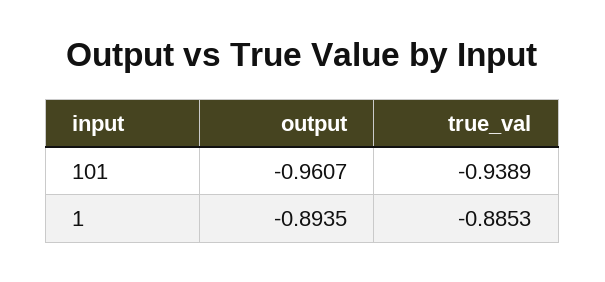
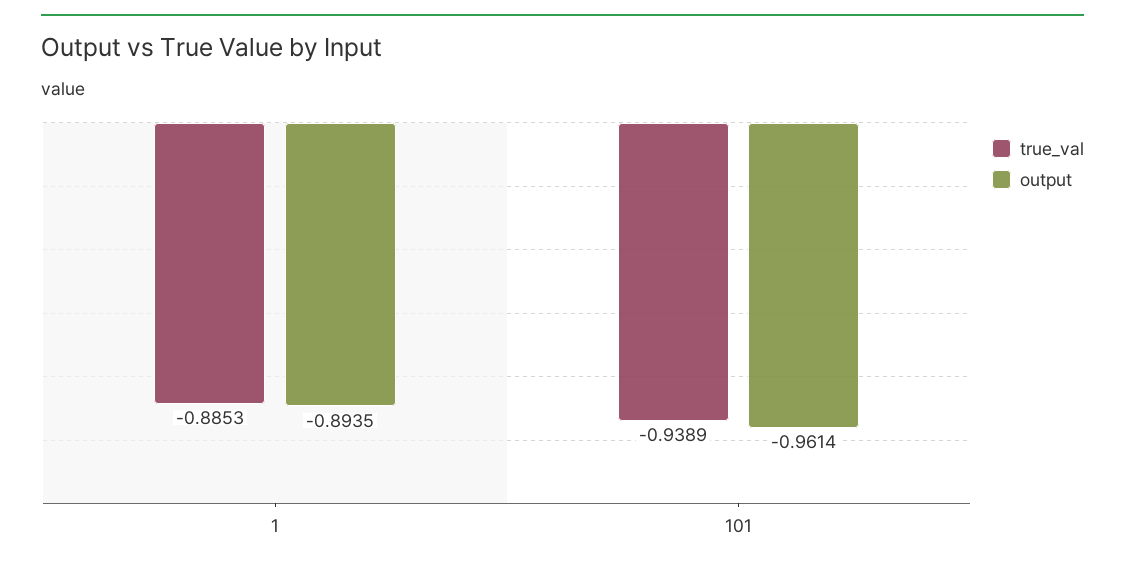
output, 101: -0.9607 -> -0.9614

